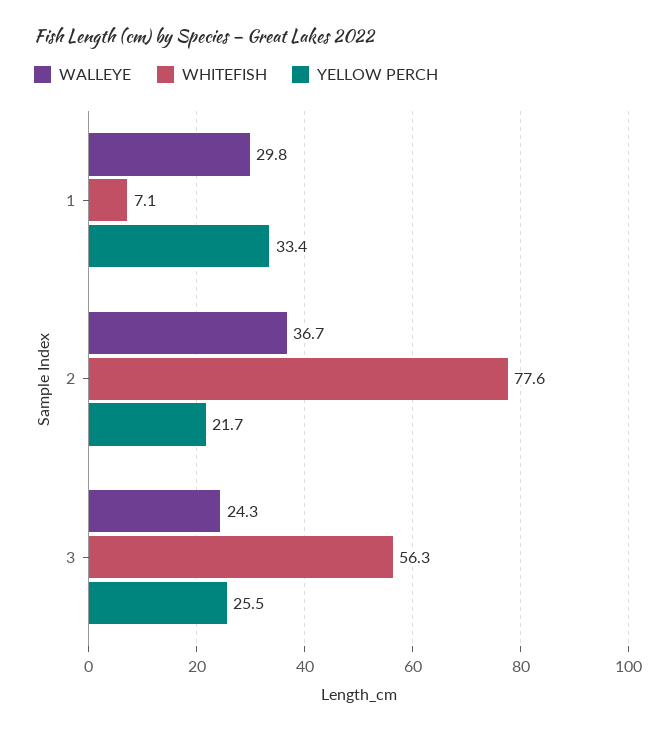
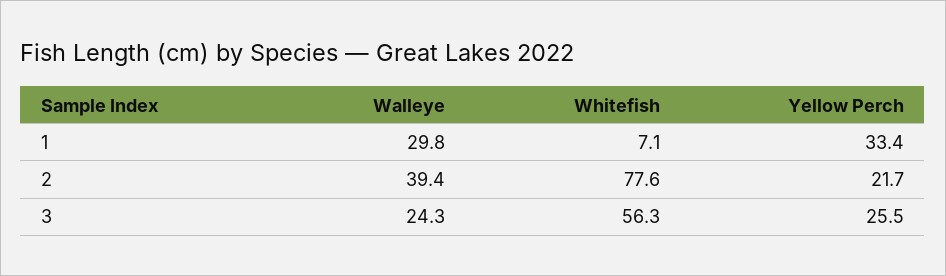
WALLEYE, 2: 36.7 -> 39.4

